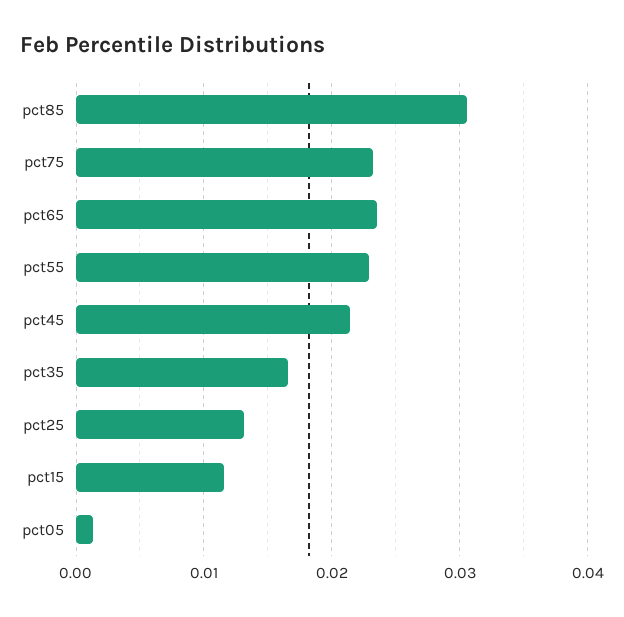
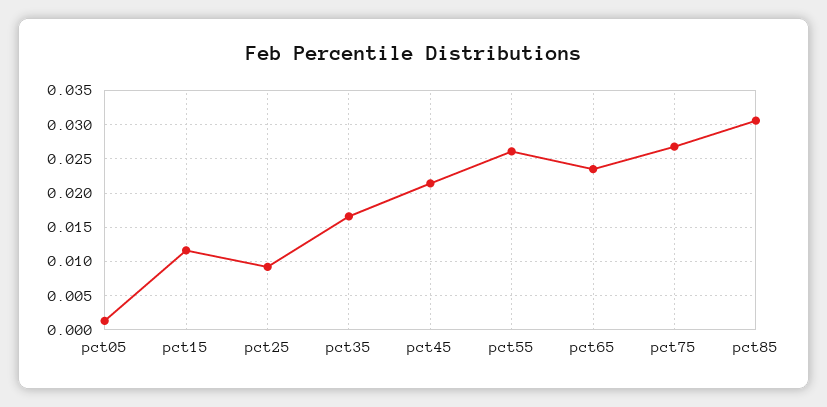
pct75: 0.023 -> 0.027
pct55: 0.023 -> 0.026
pct25: 0.013 -> 0.009

